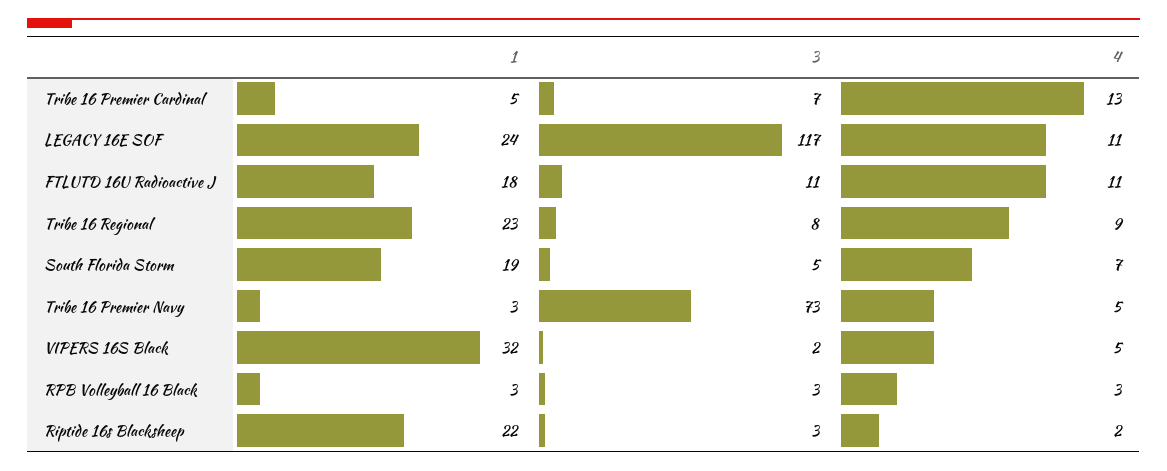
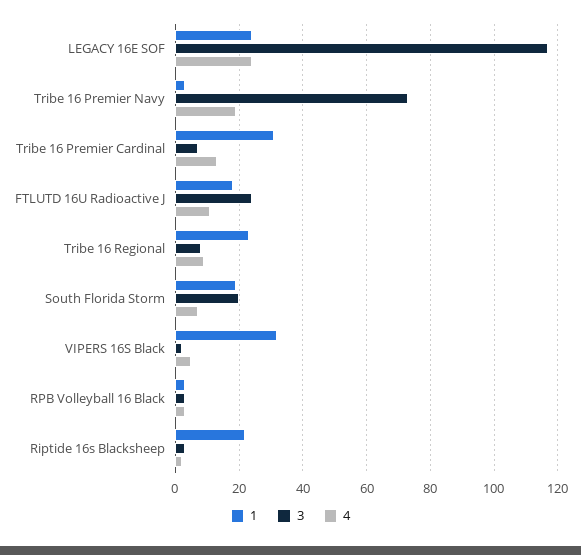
1, Tribe 16 Premier Cardinal: 5 -> 30
4, LEGACY 16E SOF: 11 -> 25
3, FTLUTD 16U Radioactive J: 11 -> 25
3, South Florida Storm: 5 -> 20
4, Tribe 16 Premier Navy: 5 -> 20

